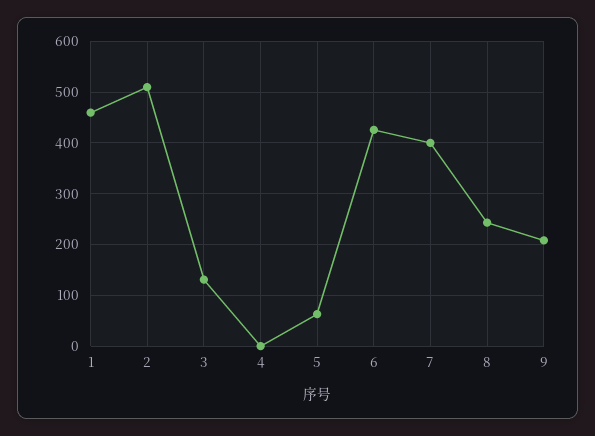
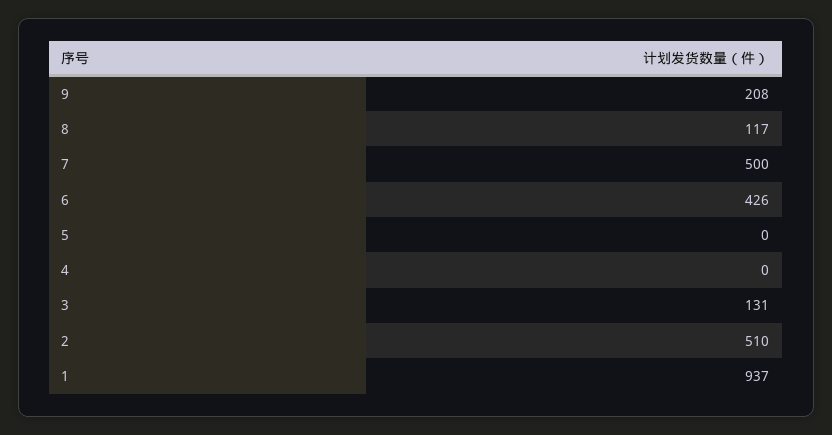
1: 460 -> 937
5: 60 -> 0
7: 400 -> 500
8: 240 -> 117

